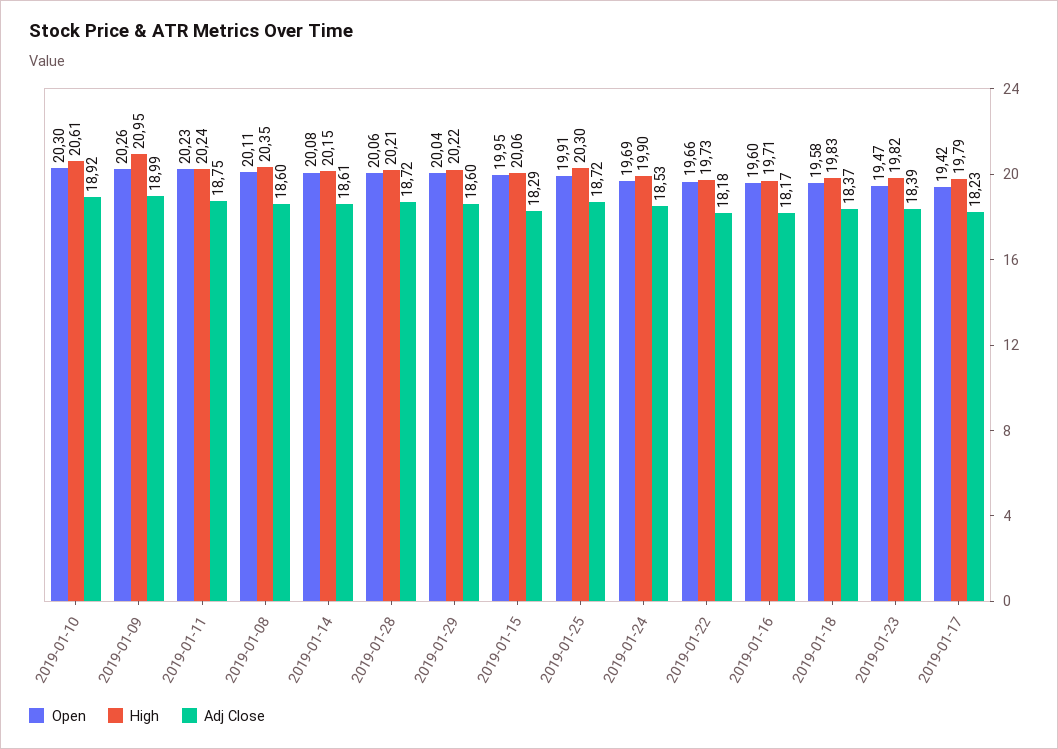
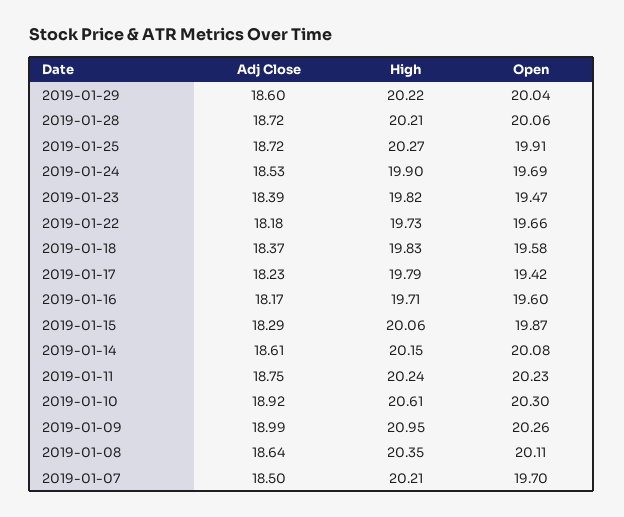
Adj Close, 2019-01-08: 18.6 -> 18.64
Open, 2019-01-15: 19.95 -> 19.87
High, 2019-01-25: 20.3 -> 20.27
Adj Close, 2019-01-07: none -> 18.5
High, 2019-01-07: none -> 20.21
Open, 2019-01-07: none -> 19.7

